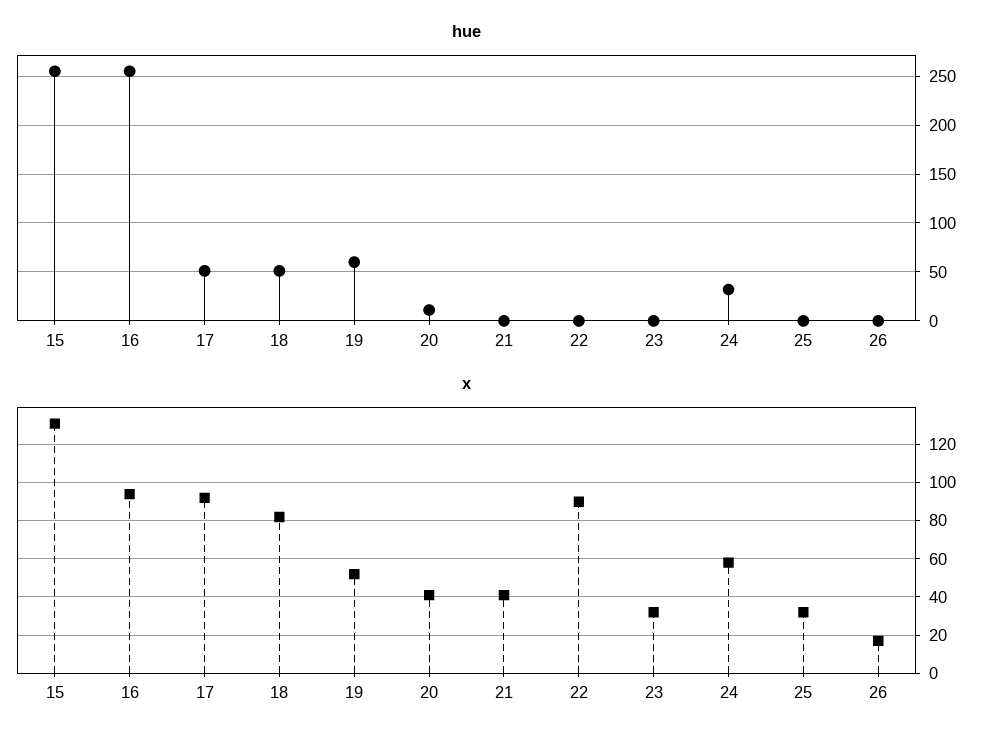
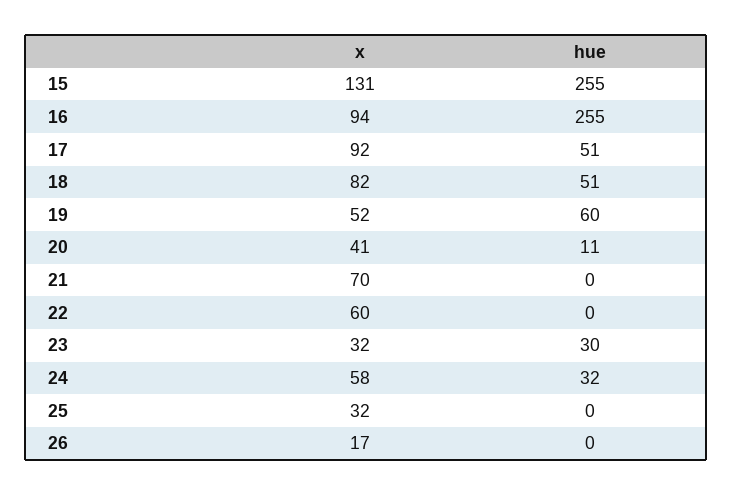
hue, 23: 0 -> 30
x, 21: 40 -> 70
x, 22: 90 -> 60

